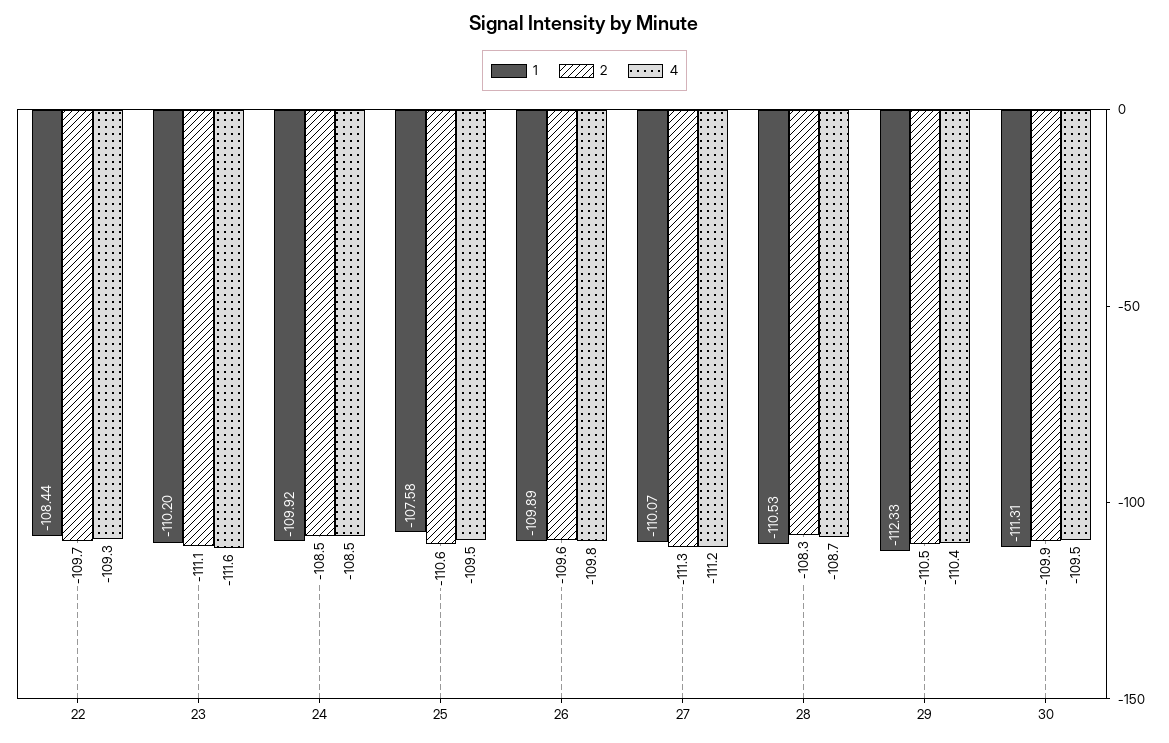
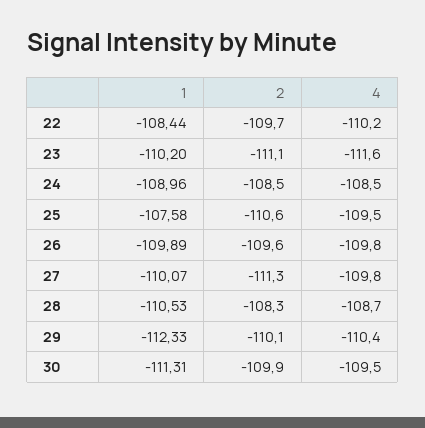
4, 22: -109.3 -> -110.2
1, 24: -109.92 -> -108.96
4, 27: -111.2 -> -109.8
2, 29: -110.5 -> -110.1

